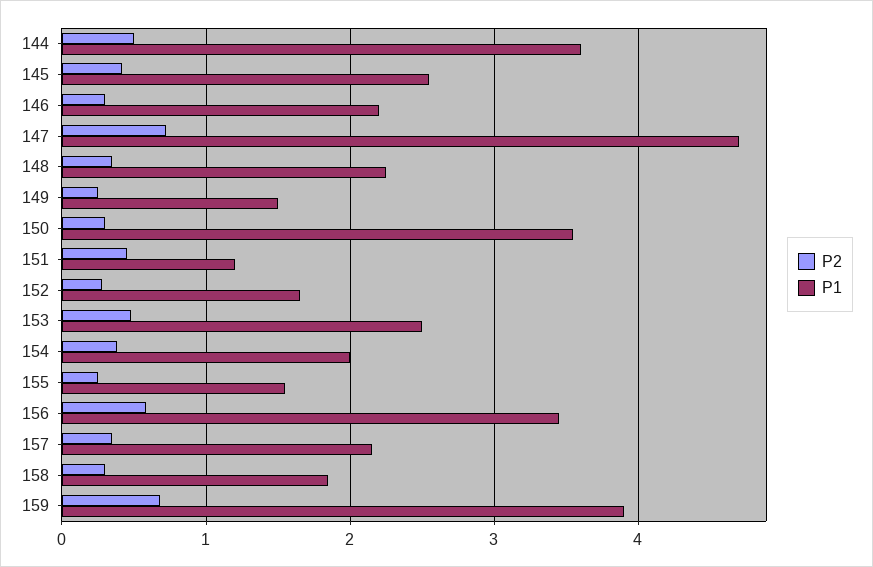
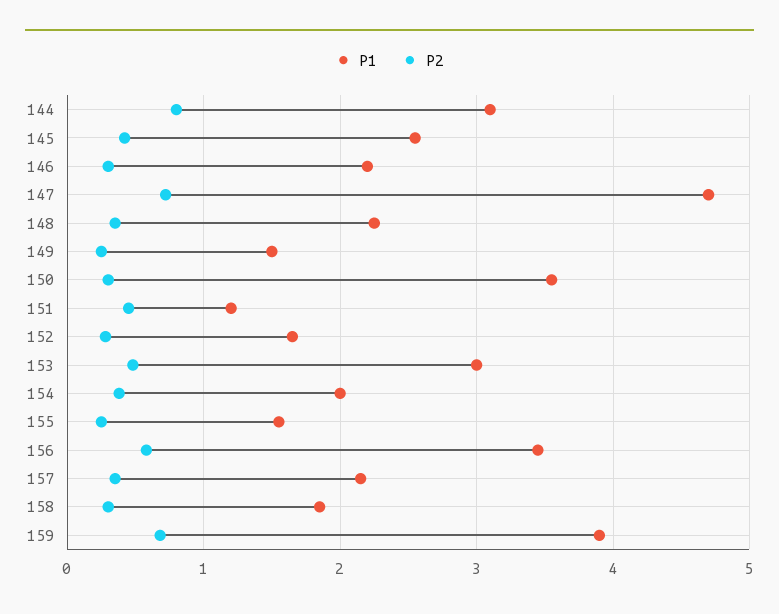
P2, 144: 0.5 -> 0.8
P1, 144: 3.6 -> 3.1
P1, 153: 2.5 -> 3

